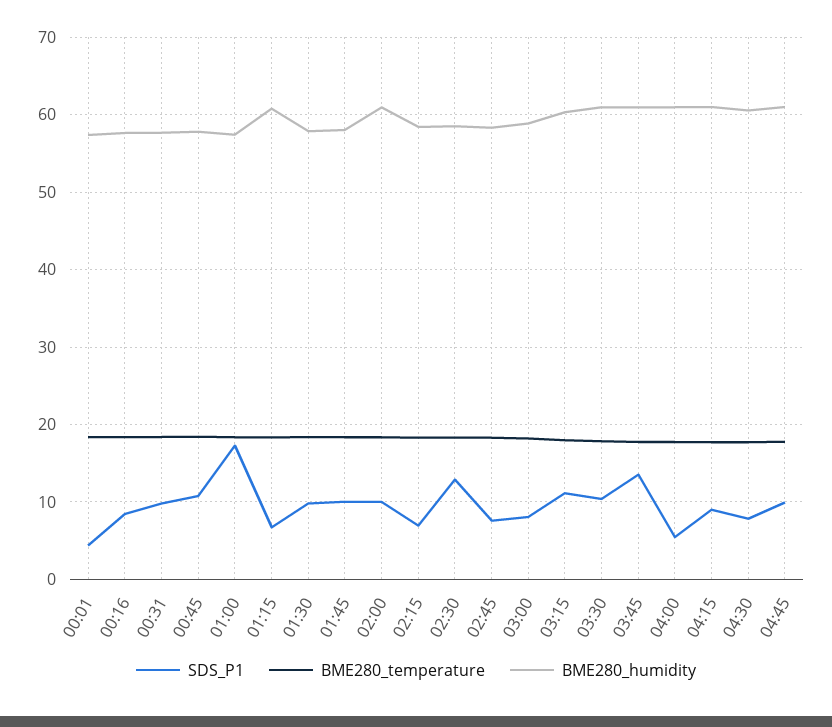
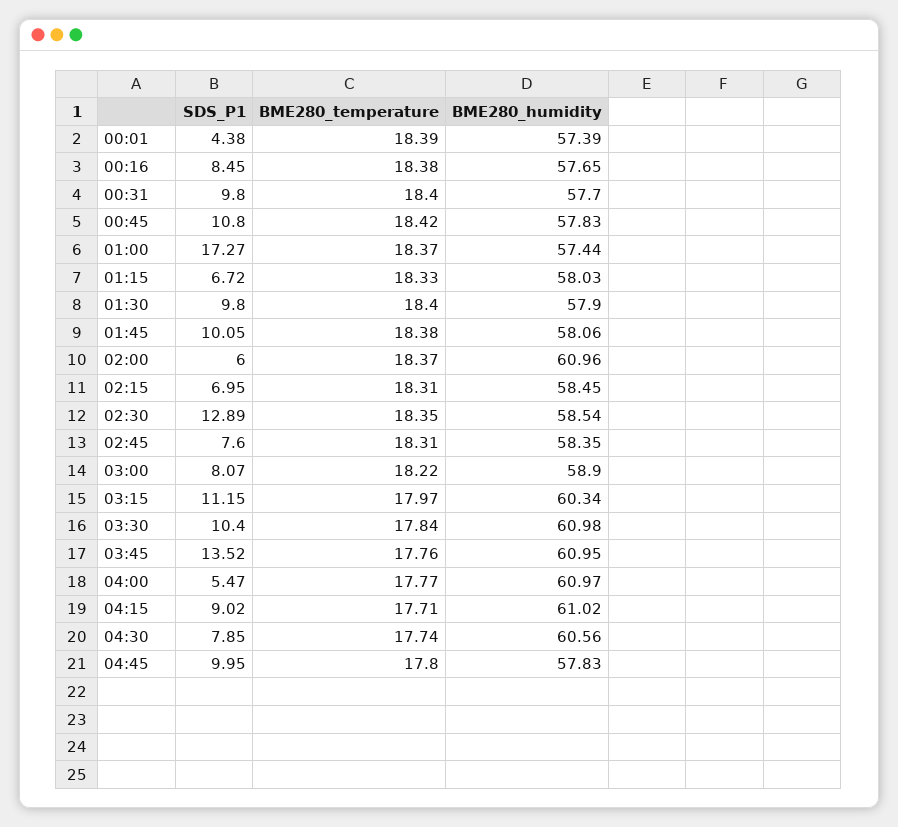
BME280_humidity, 01:15: 61 -> 58.03
SDS_P1, 02:00: 10 -> 6
BME280_humidity, 04:45: 61 -> 57.83

